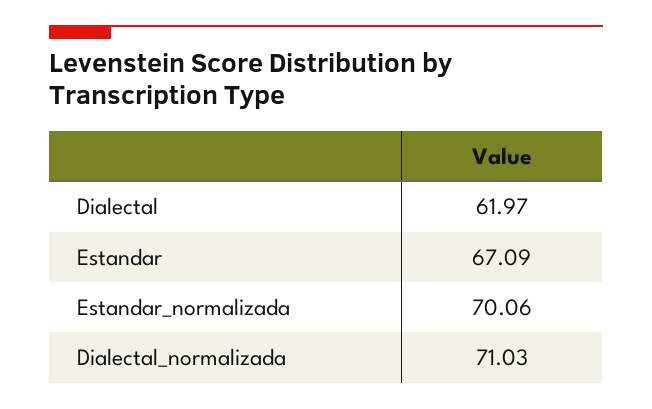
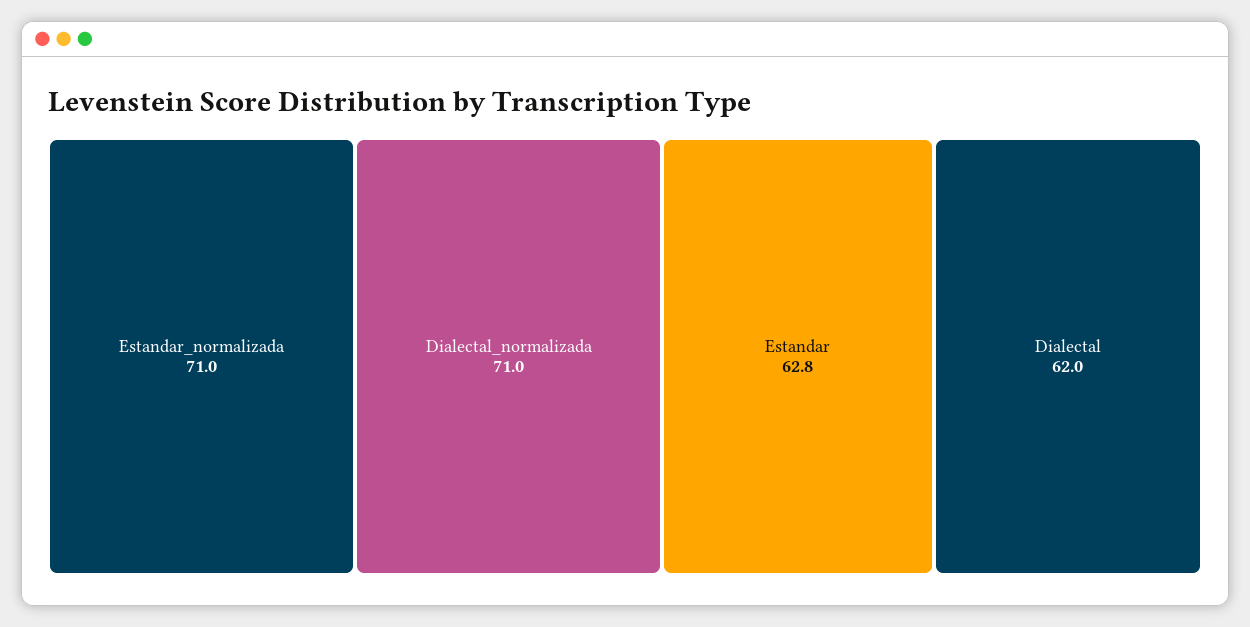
Estandar: 67.09 -> 62.8
Estandar_normalizada: 70.06 -> 71

